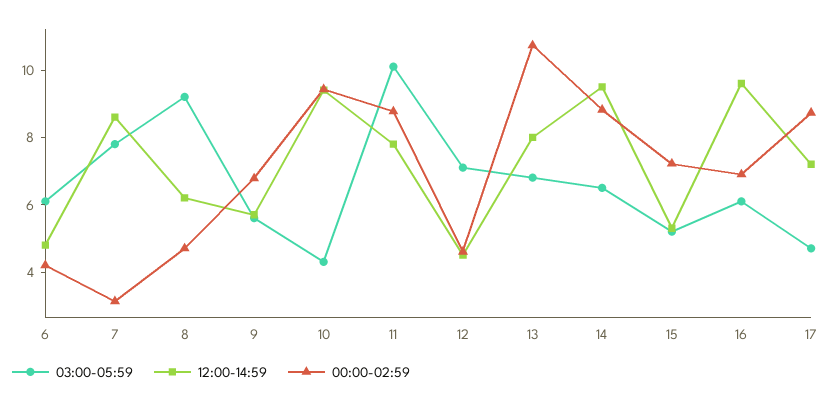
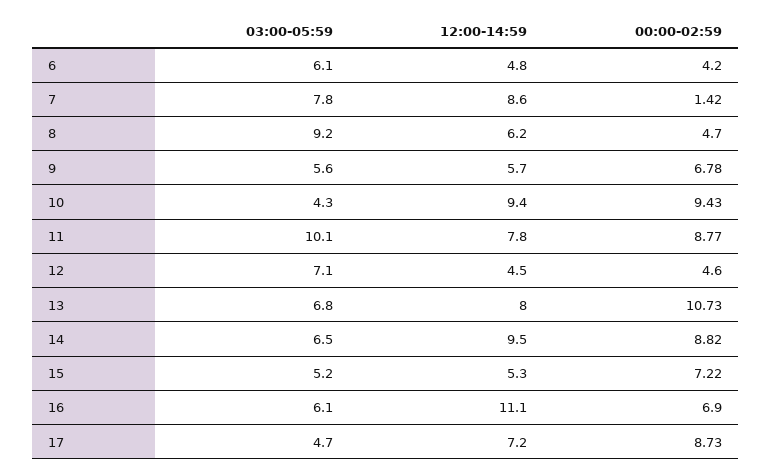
00:00-02:59, 7: 3 -> 1.42
12:00-14:59, 16: 9.5 -> 11.1

